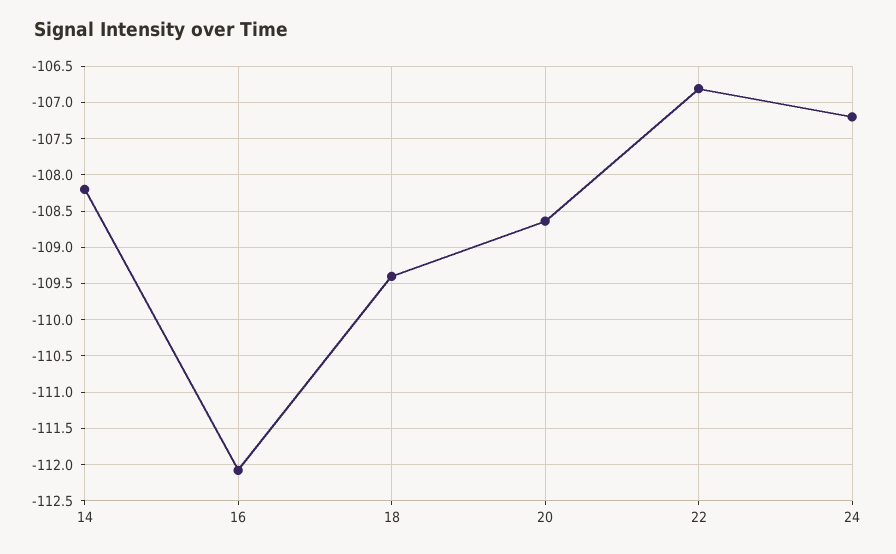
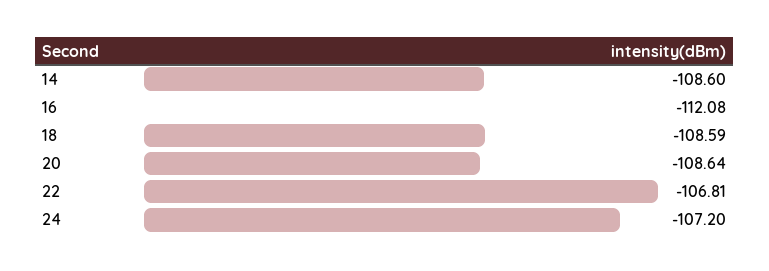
14: -108.2 -> -108.6
18: -109.4 -> -108.59

